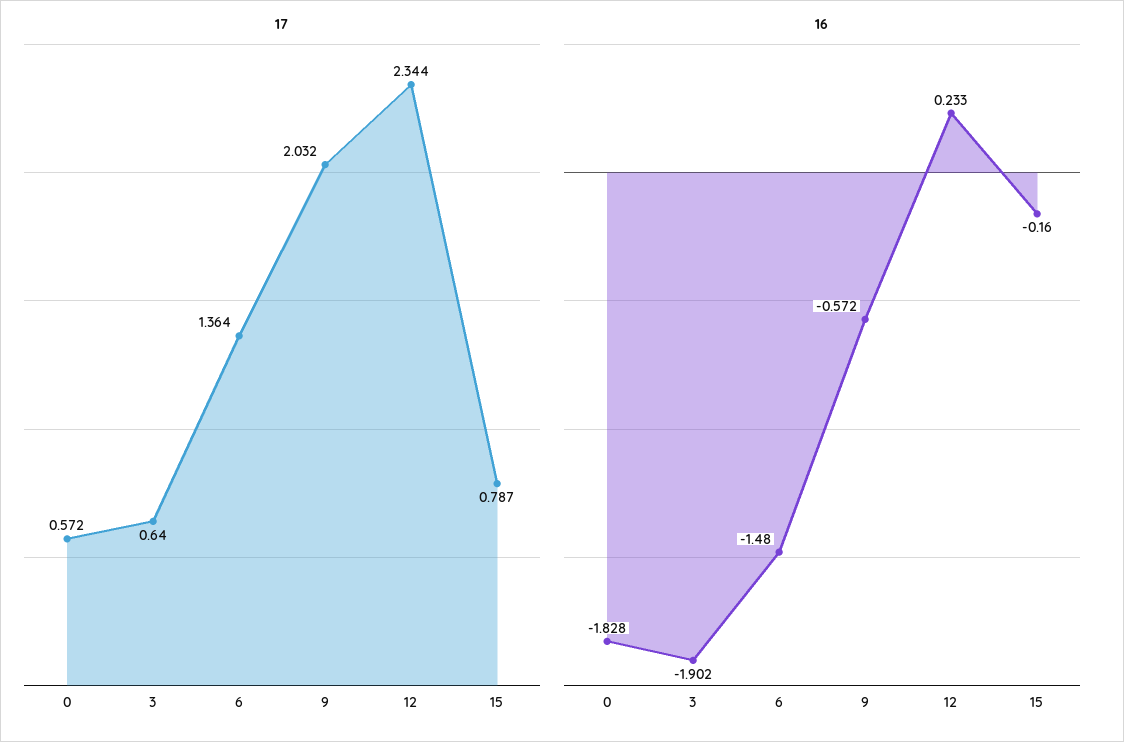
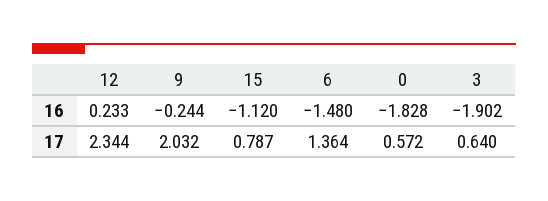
16, 9: -0.572 -> -0.244
16, 15: -0.16 -> -1.12

